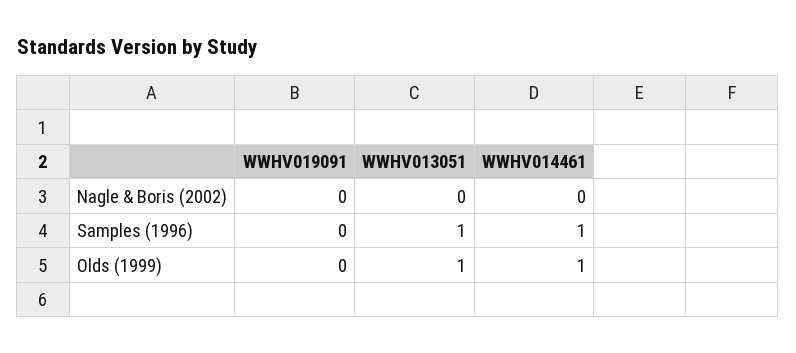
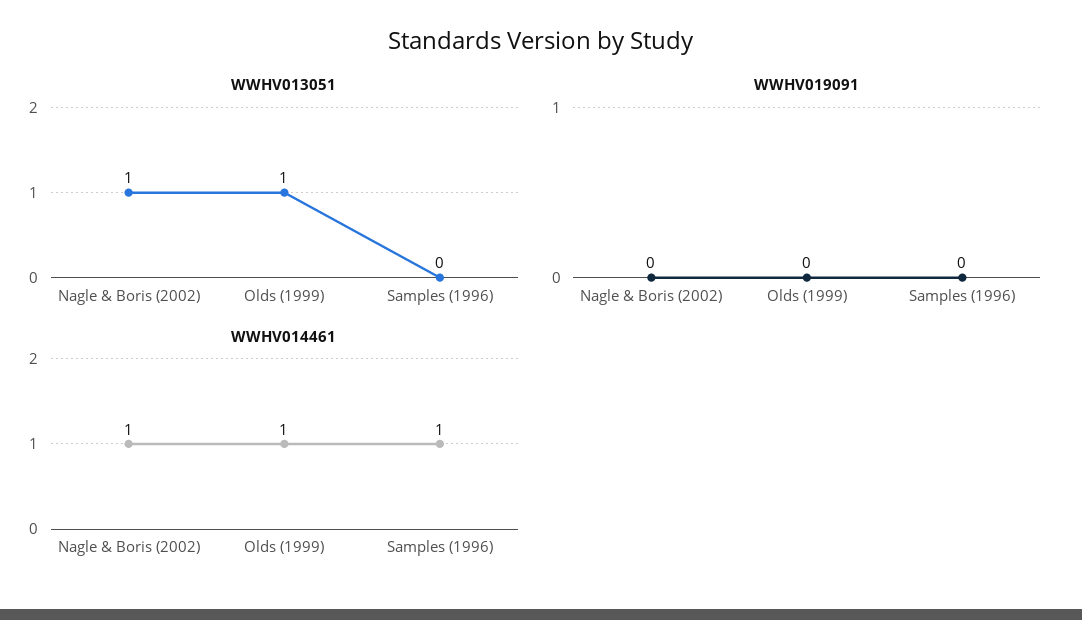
WWHV013051, Nagle & Boris (2002): 0 -> 1
WWHV014461, Nagle & Boris (2002): 0 -> 1
WWHV013051, Samples (1996): 1 -> 0

